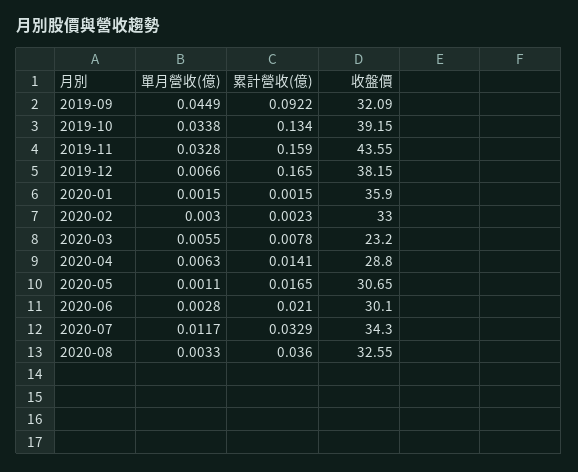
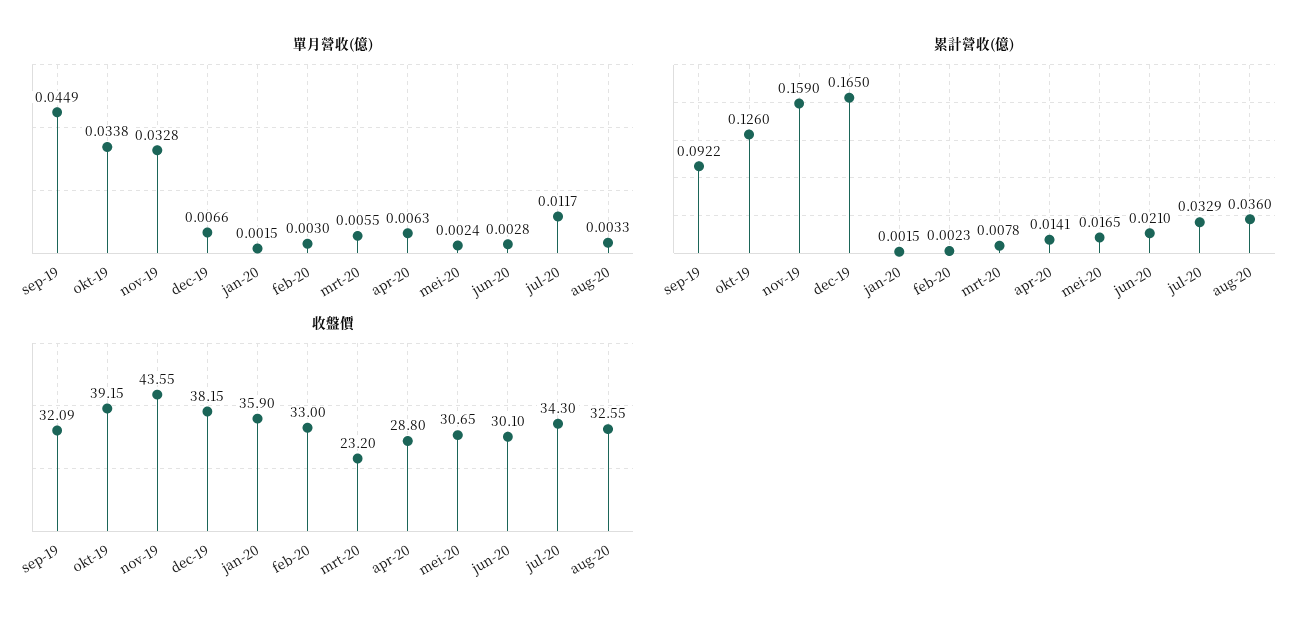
累計營收(億), 2019-10: 0.134 -> 0.126
單月營收(億), 2020-05: 0.0011 -> 0.0024

